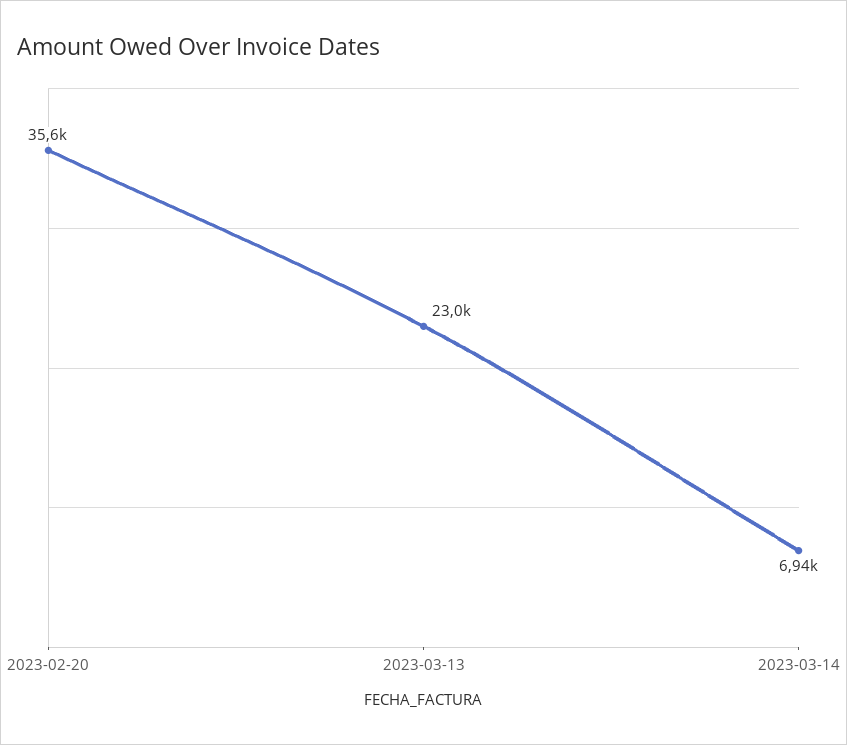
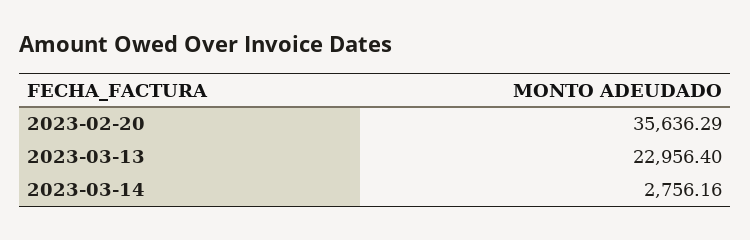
2023-03-14: 6940 -> 2756.16

